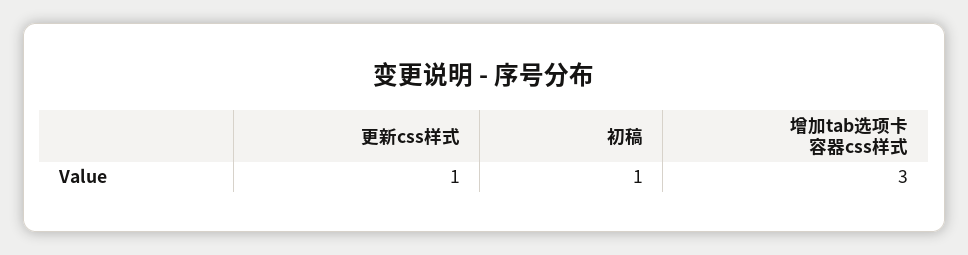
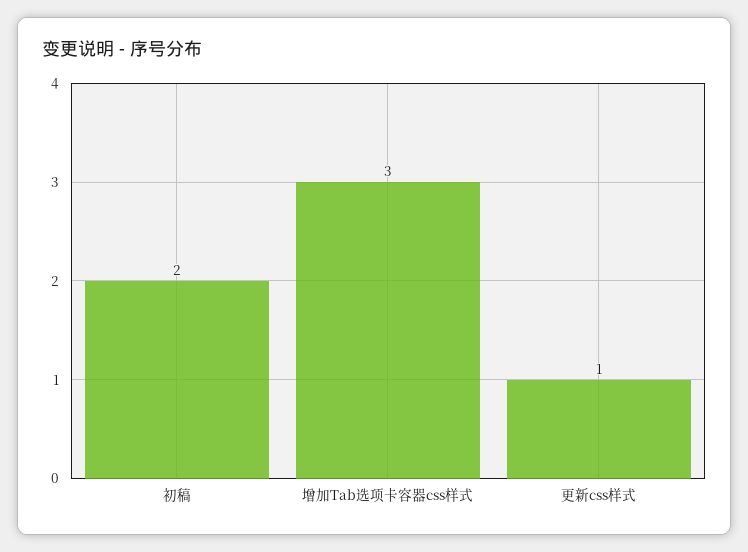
初稿: 1 -> 2

